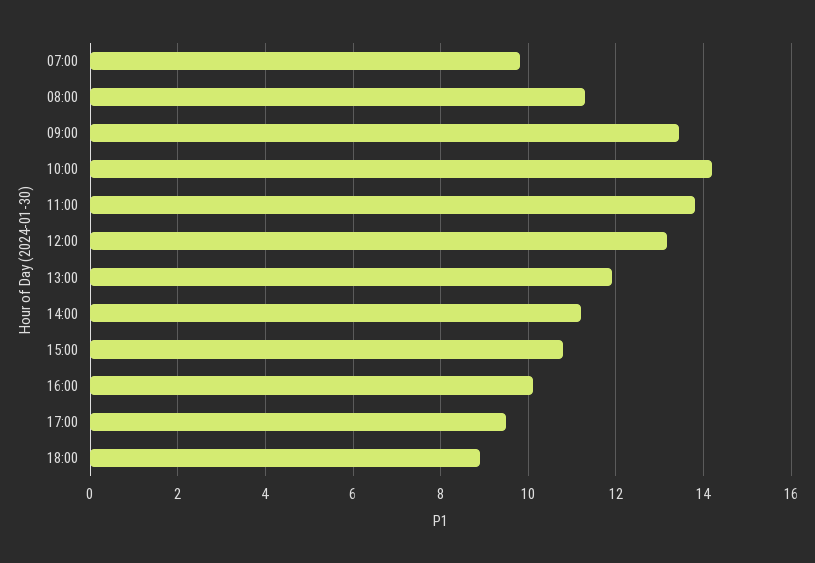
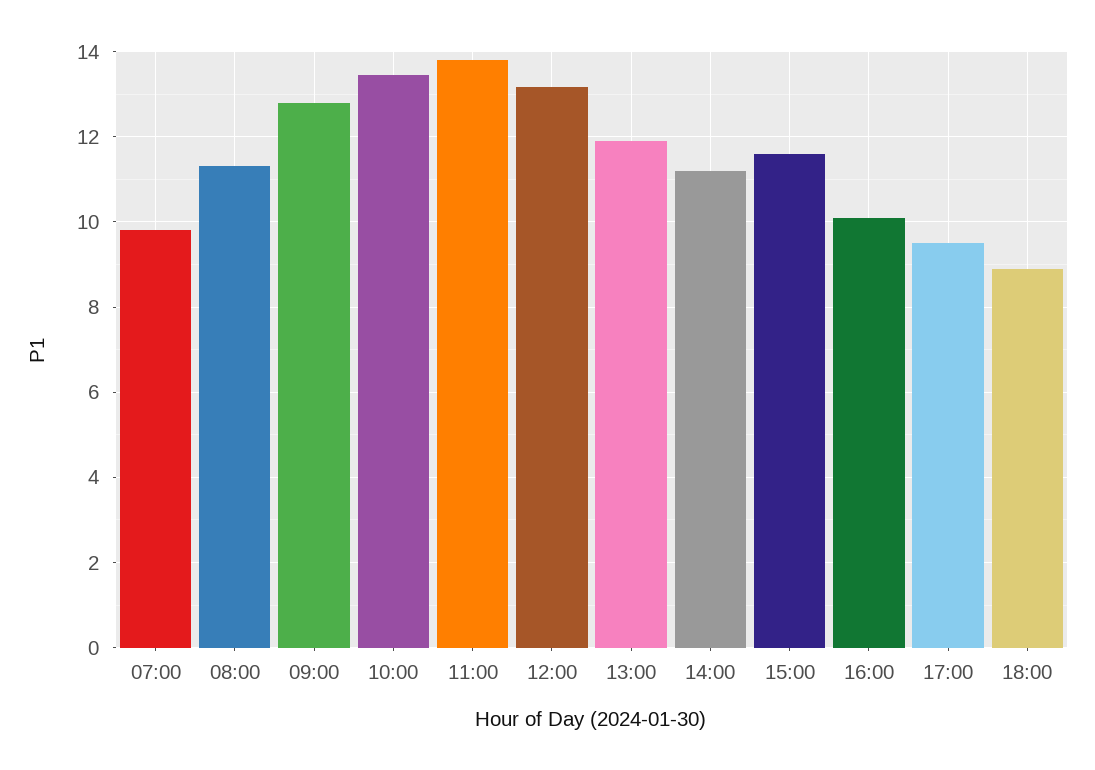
09:00: 13.4 -> 12.8
10:00: 14.2 -> 13.4
15:00: 10.8 -> 11.6

